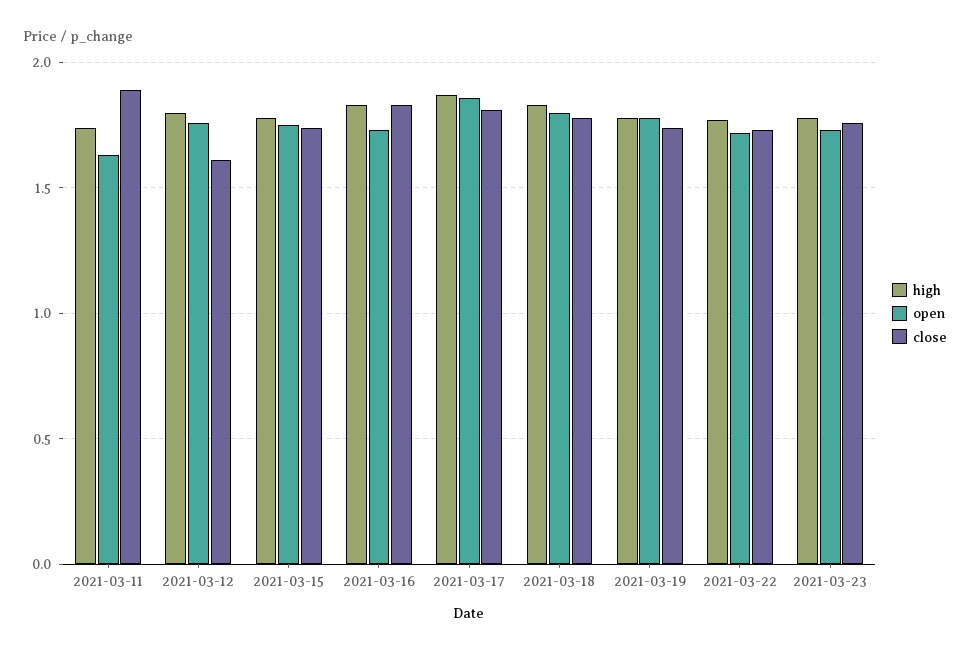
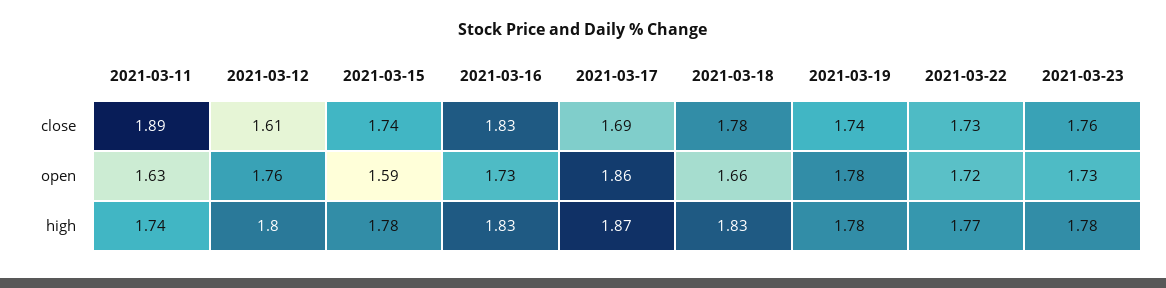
open, 2021-03-15: 1.75 -> 1.59
close, 2021-03-17: 1.8 -> 1.69
open, 2021-03-18: 1.8 -> 1.66

